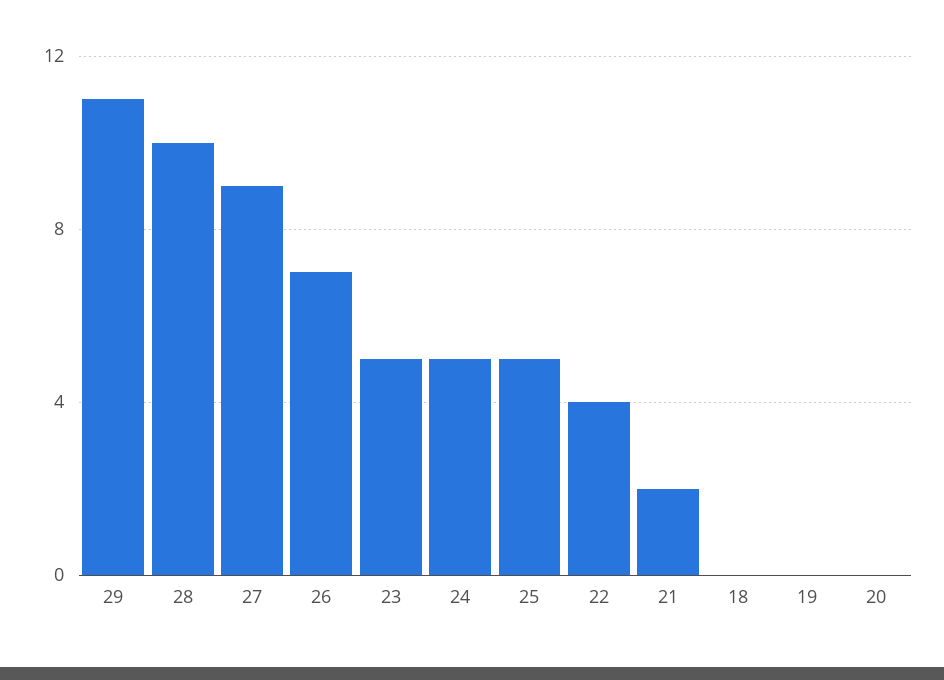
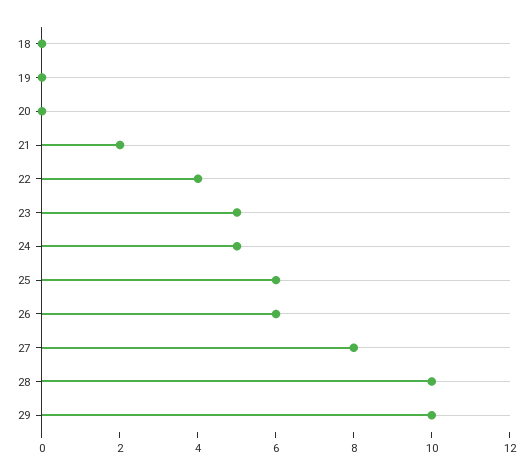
29: 11 -> 10
27: 9 -> 8
26: 7 -> 6
25: 5 -> 6

